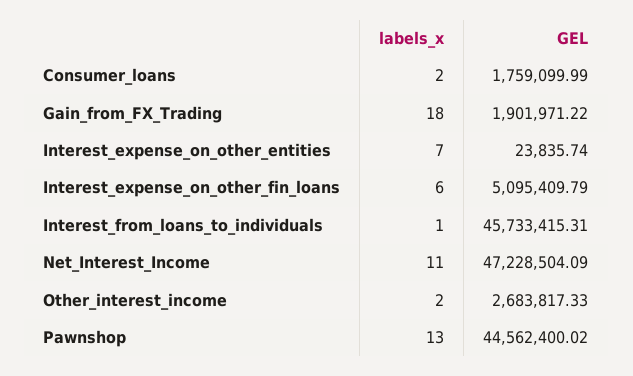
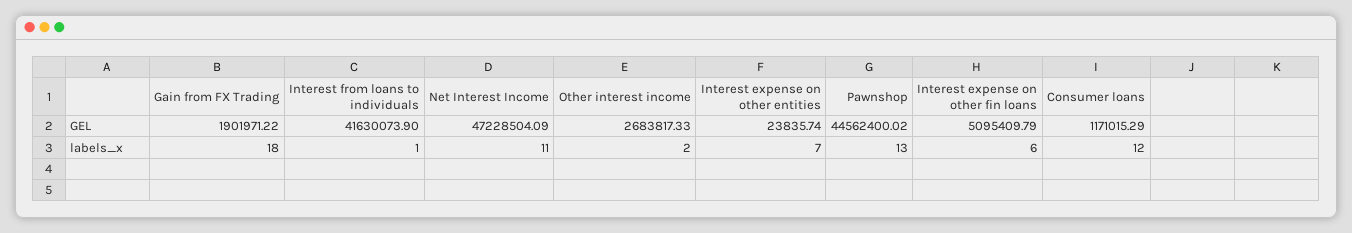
labels_x, Consumer_loans: 2 -> 12
GEL, Consumer_loans: 1759099.99 -> 1171015.29
GEL, Interest_from_loans_to_individuals: 45733415.31 -> 41630073.9

